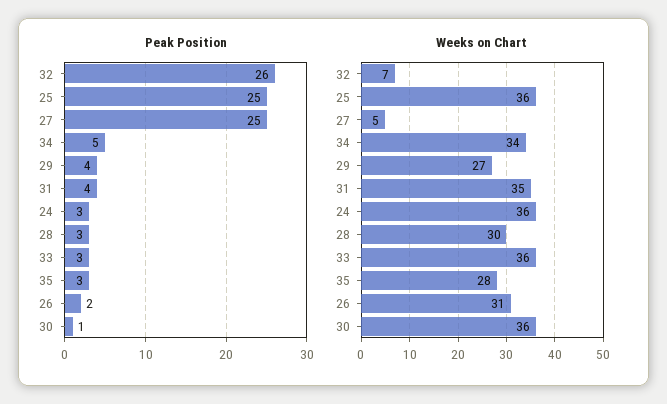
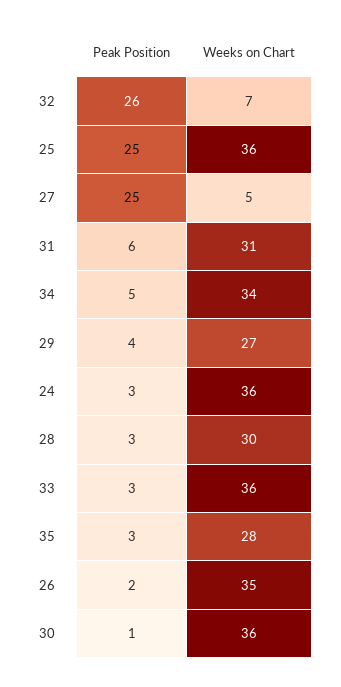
Peak Position, 31: 4 -> 6
Weeks on Chart, 31: 35 -> 31
Weeks on Chart, 26: 31 -> 35

